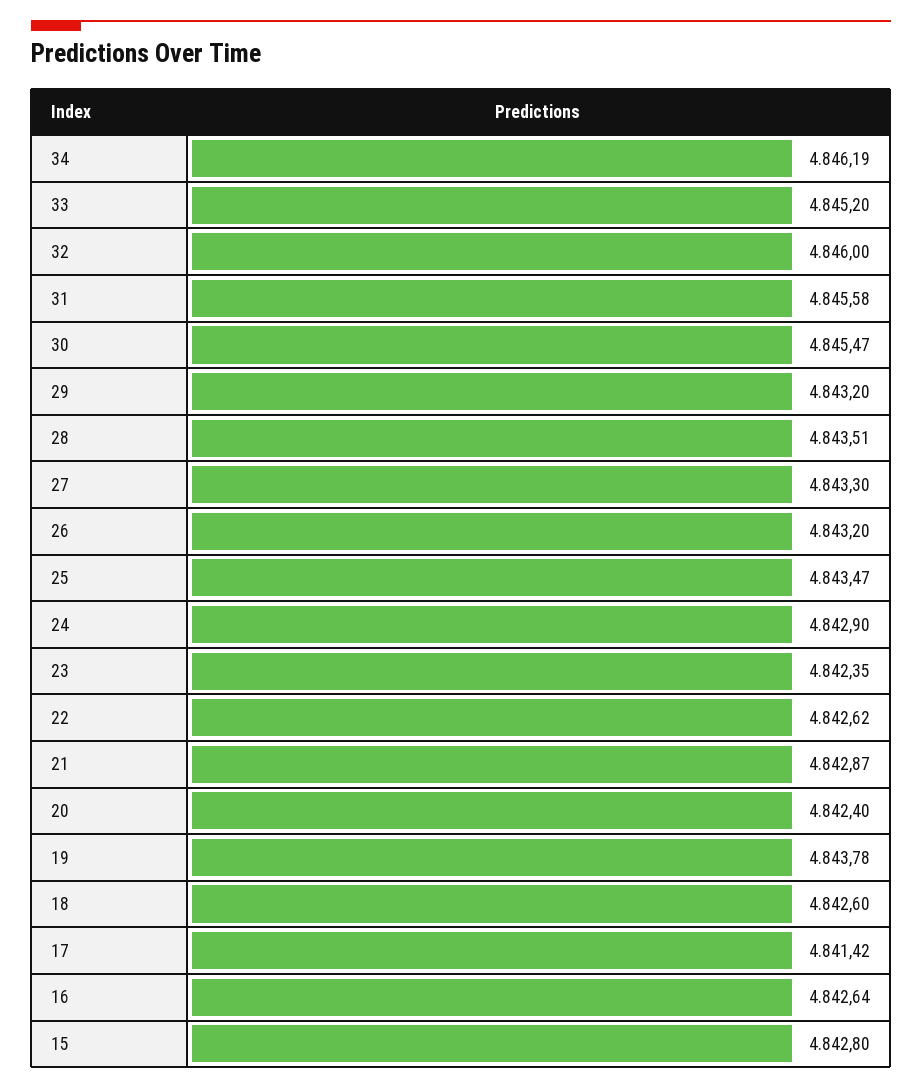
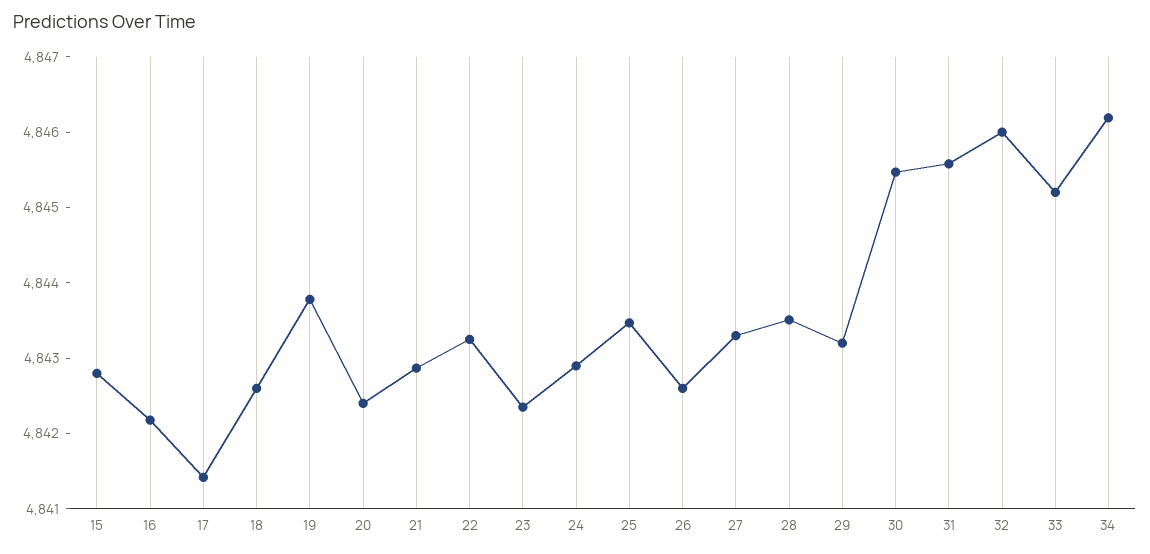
26: 4843.2 -> 4842.6
22: 4842.62 -> 4843.2
16: 4842.64 -> 4842.2

